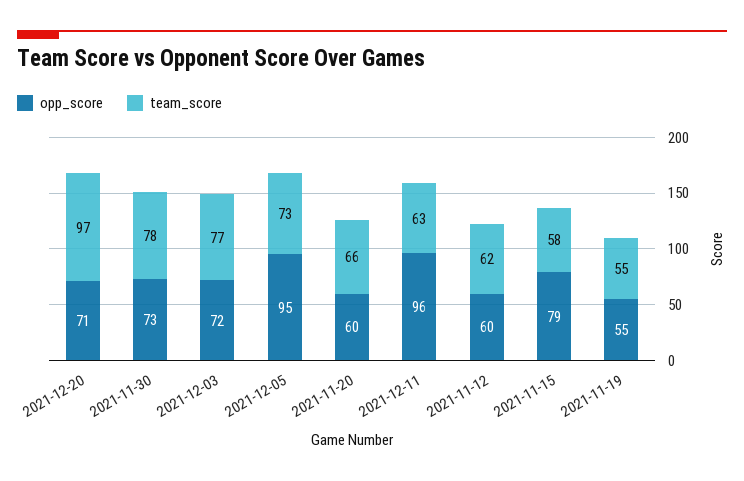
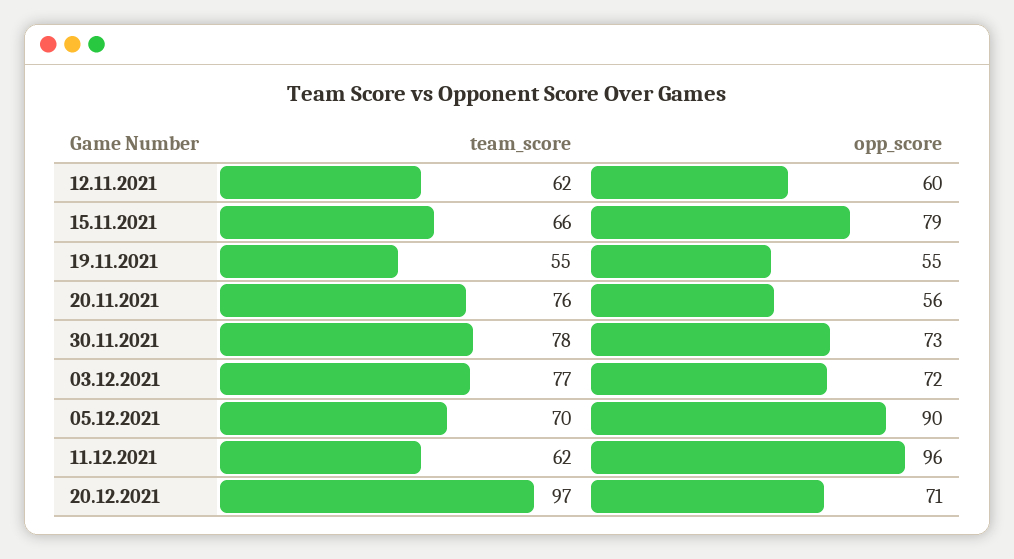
opp_score, 2021-12-05: 95 -> 90
team_score, 2021-12-05: 73 -> 70
opp_score, 2021-11-20: 60 -> 56
team_score, 2021-11-20: 66 -> 76
team_score, 2021-12-11: 63 -> 62
team_score, 2021-11-15: 58 -> 66

